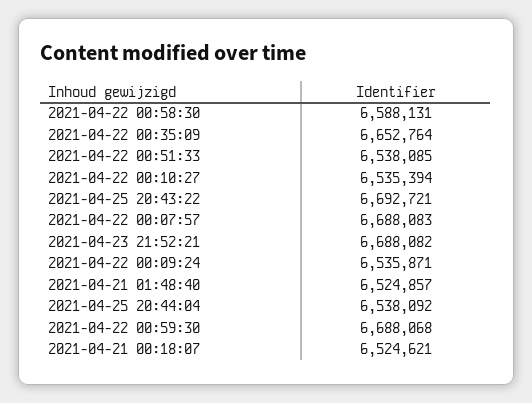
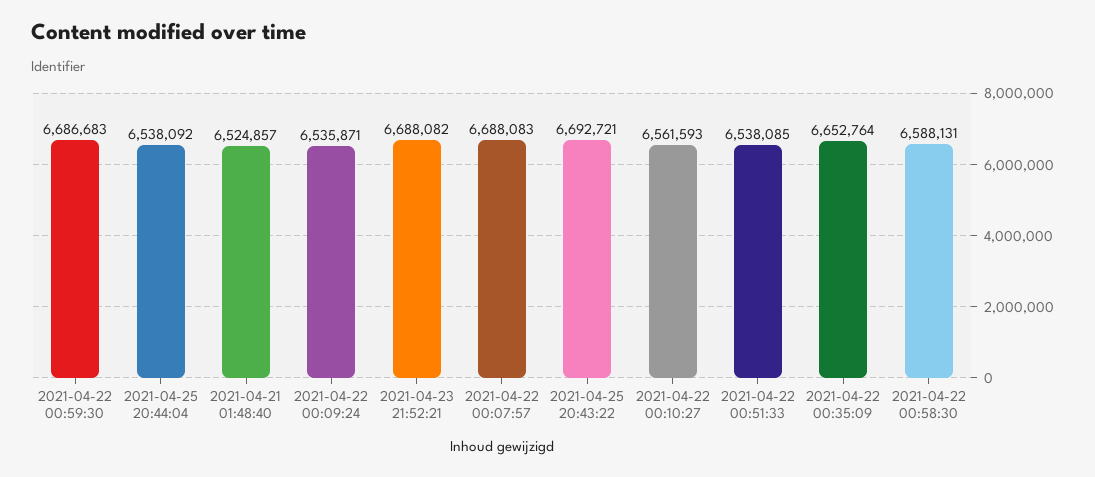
2021-04-22 00:10:27: 6535394 -> 6561593
2021-04-22 00:59:30: 6688068 -> 6686683
2021-04-21 00:18:07: 6524621 -> none

